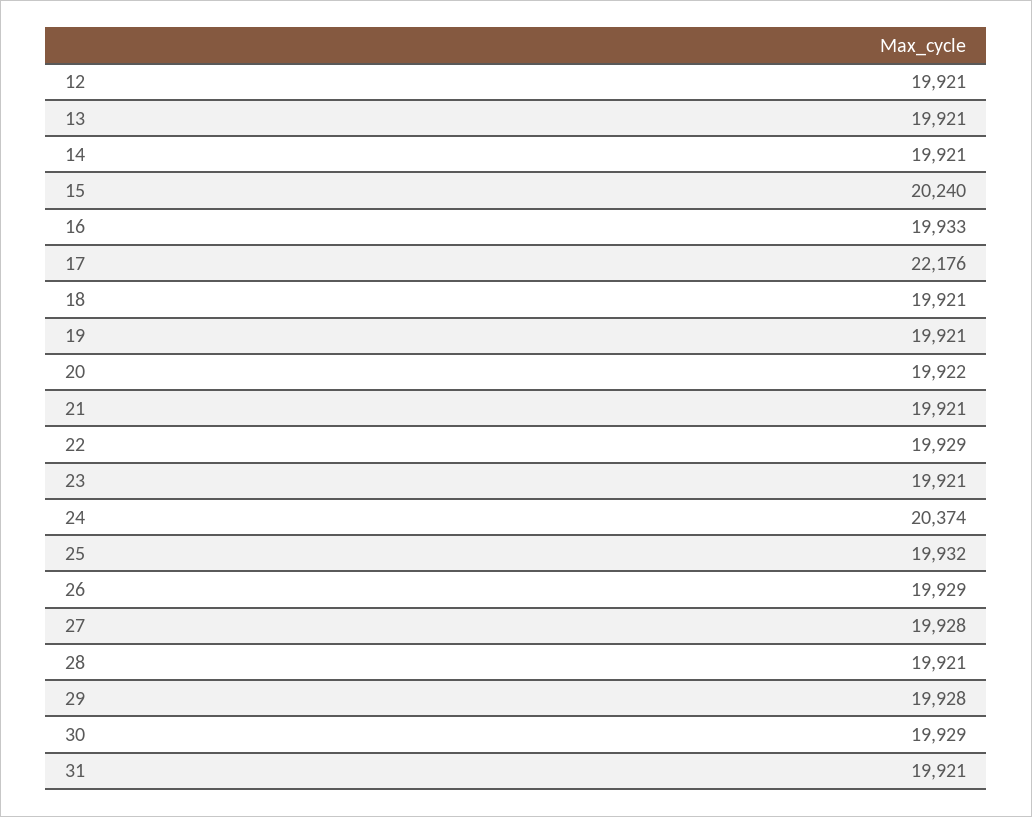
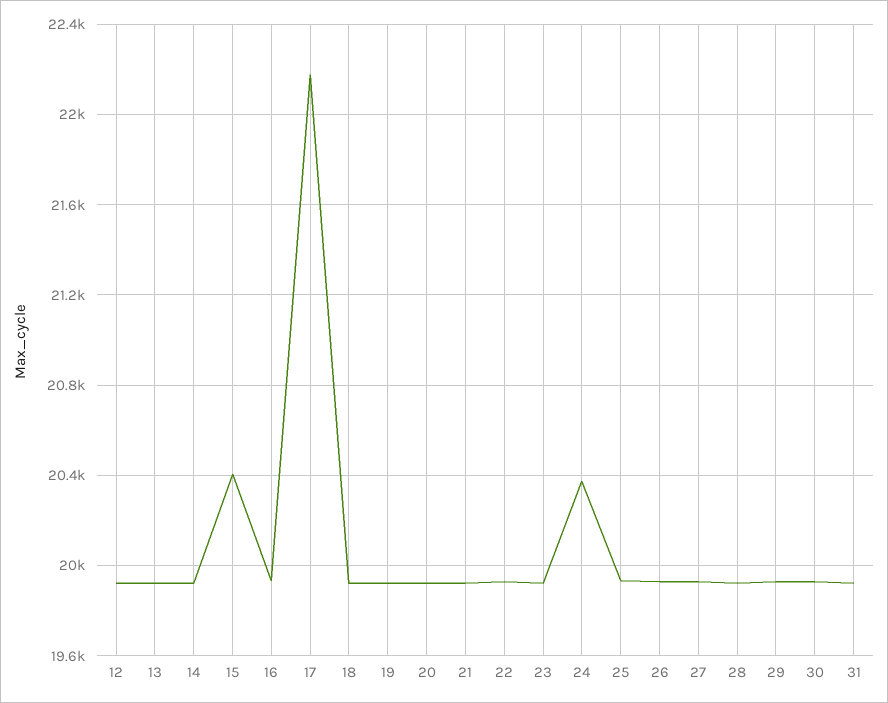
15: 20240 -> 20400

